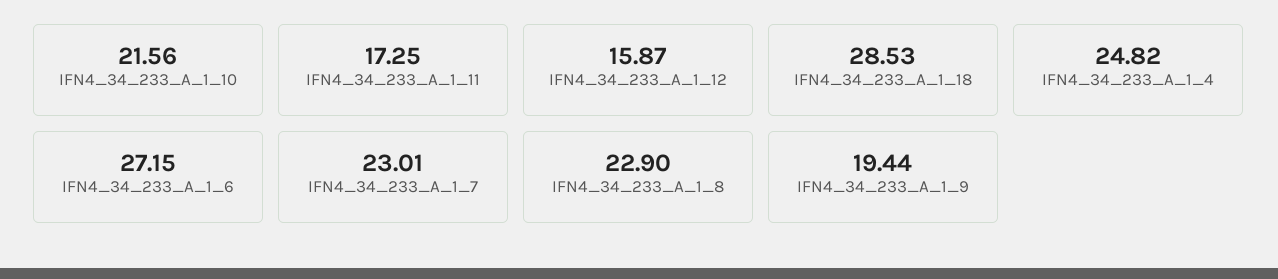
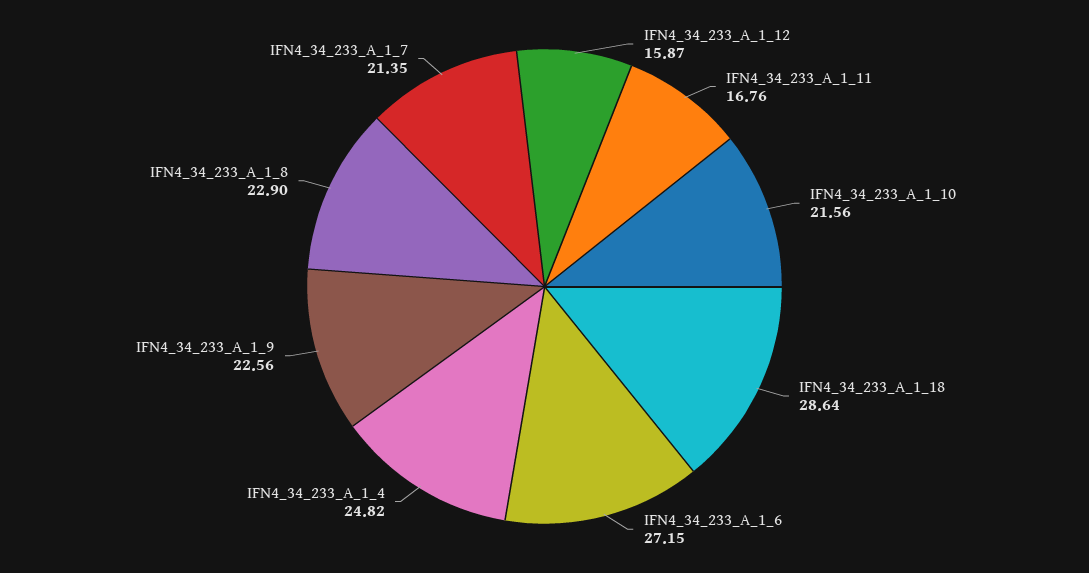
IFN4_34_233_A_1_11: 17.25 -> 16.76
IFN4_34_233_A_1_18: 28.53 -> 28.64
IFN4_34_233_A_1_7: 23.01 -> 21.35
IFN4_34_233_A_1_9: 19.44 -> 22.56

